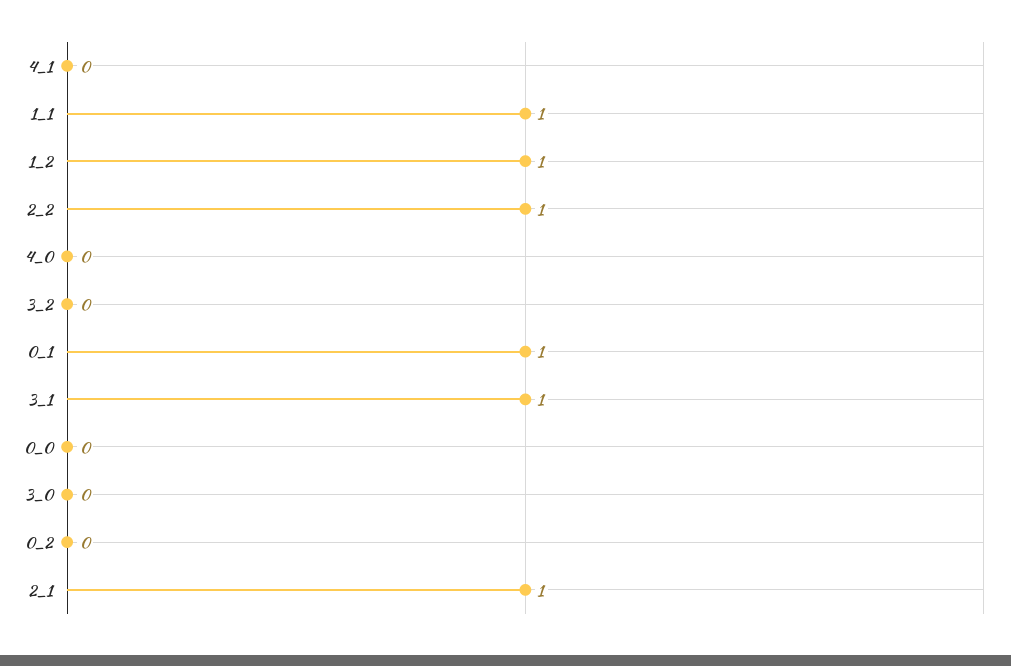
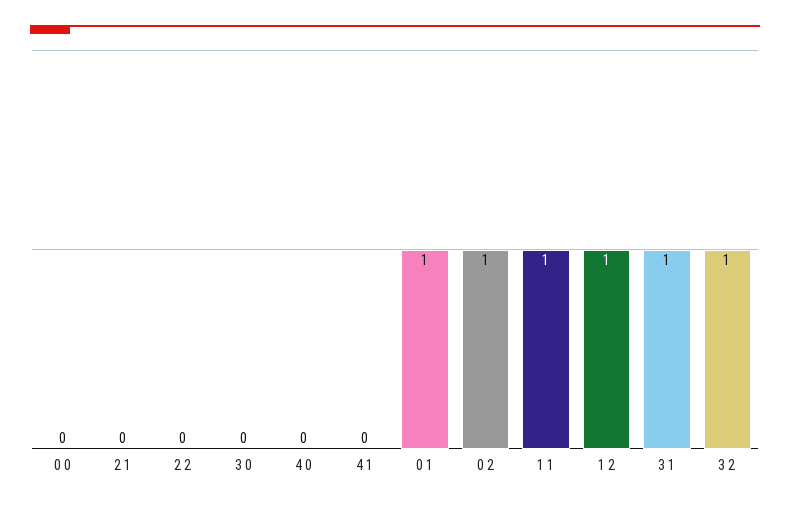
2_2: 1 -> 0
3_2: 0 -> 1
0_2: 0 -> 1
2_1: 1 -> 0

